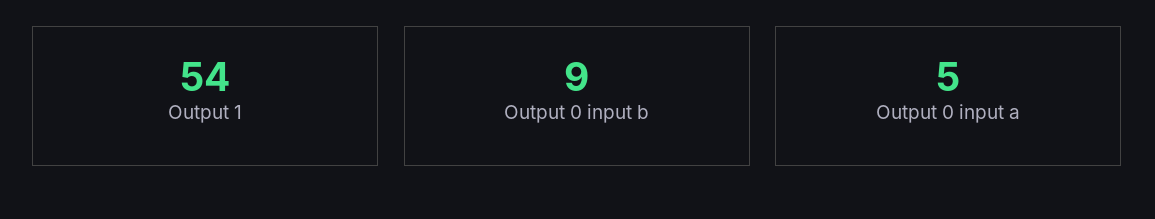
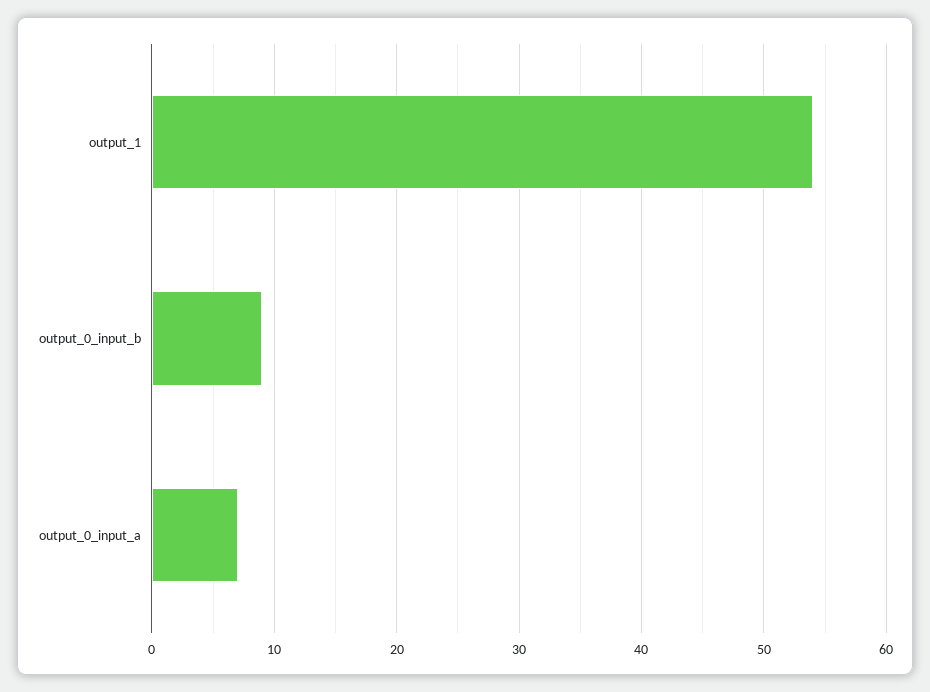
Output 0 input a: 5 -> 7

